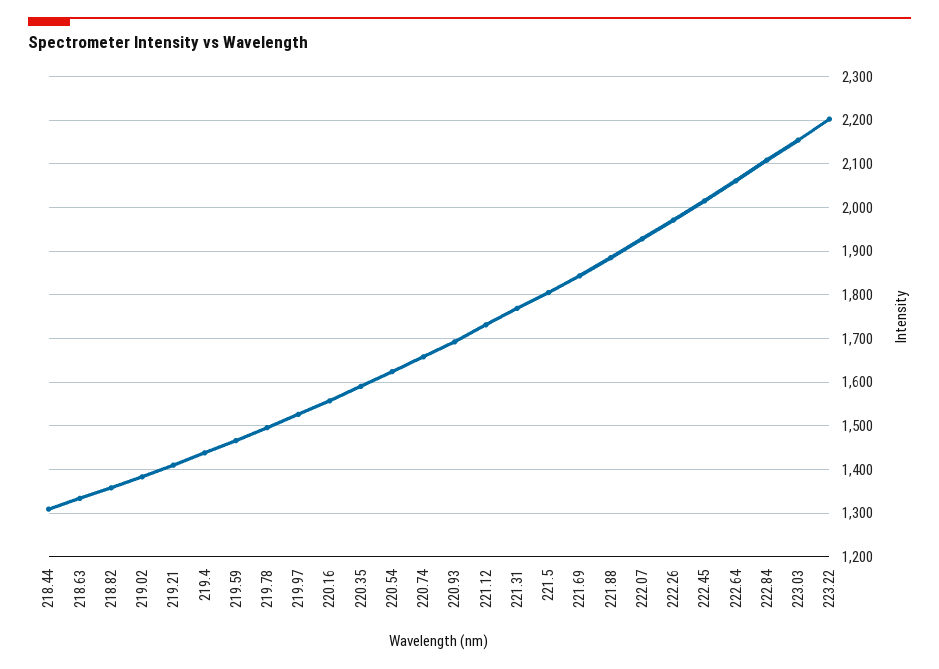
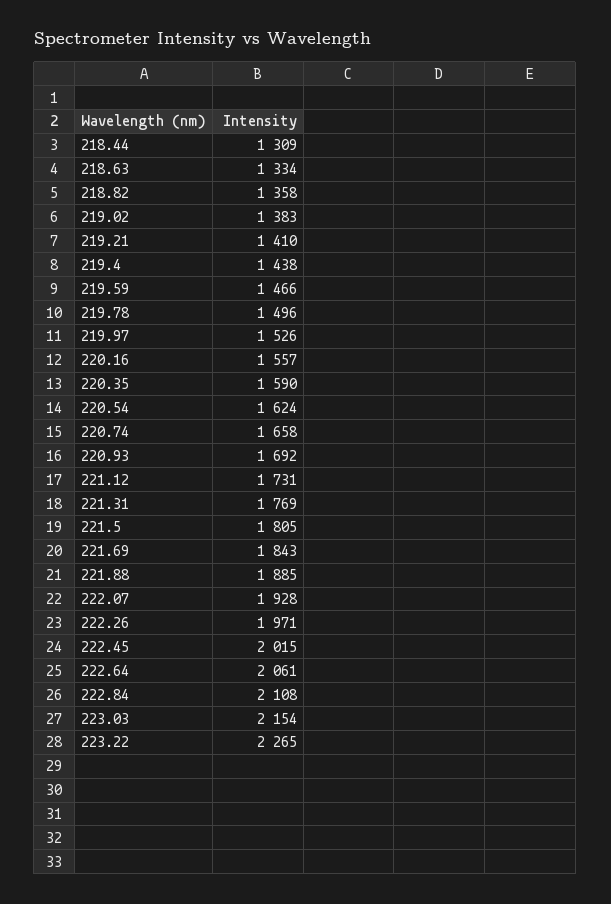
223.22: 2200 -> 2265

